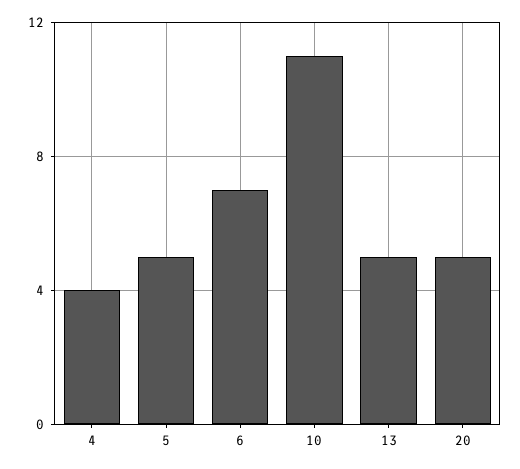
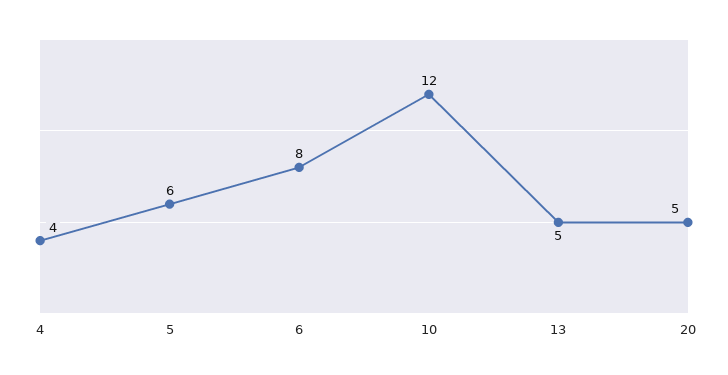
5: 5 -> 6
6: 7 -> 8
10: 11 -> 12

